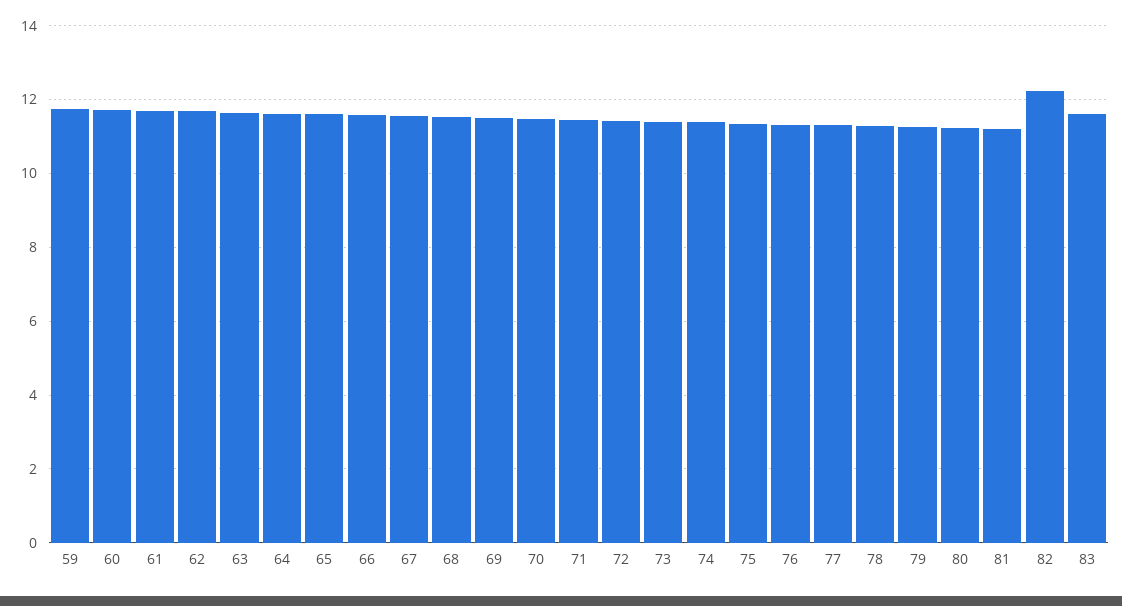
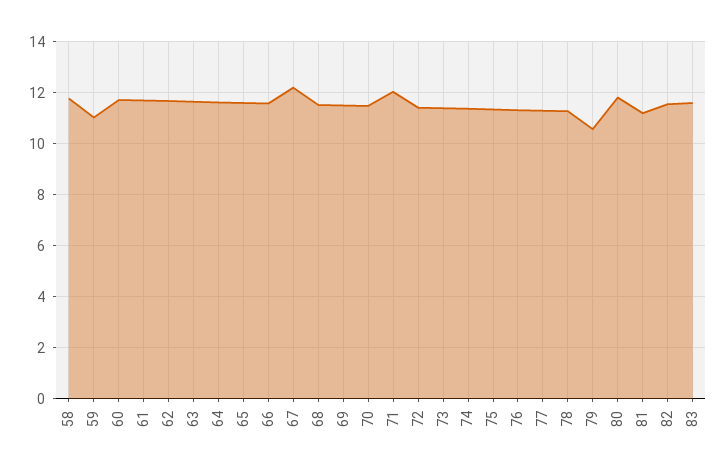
59: 11.8 -> 11
67: 11.6 -> 12.25
71: 11.4 -> 12
79: 11.2 -> 10.5
80: 11.2 -> 11.75
82: 12.2 -> 11.5
58: none -> 11.75

